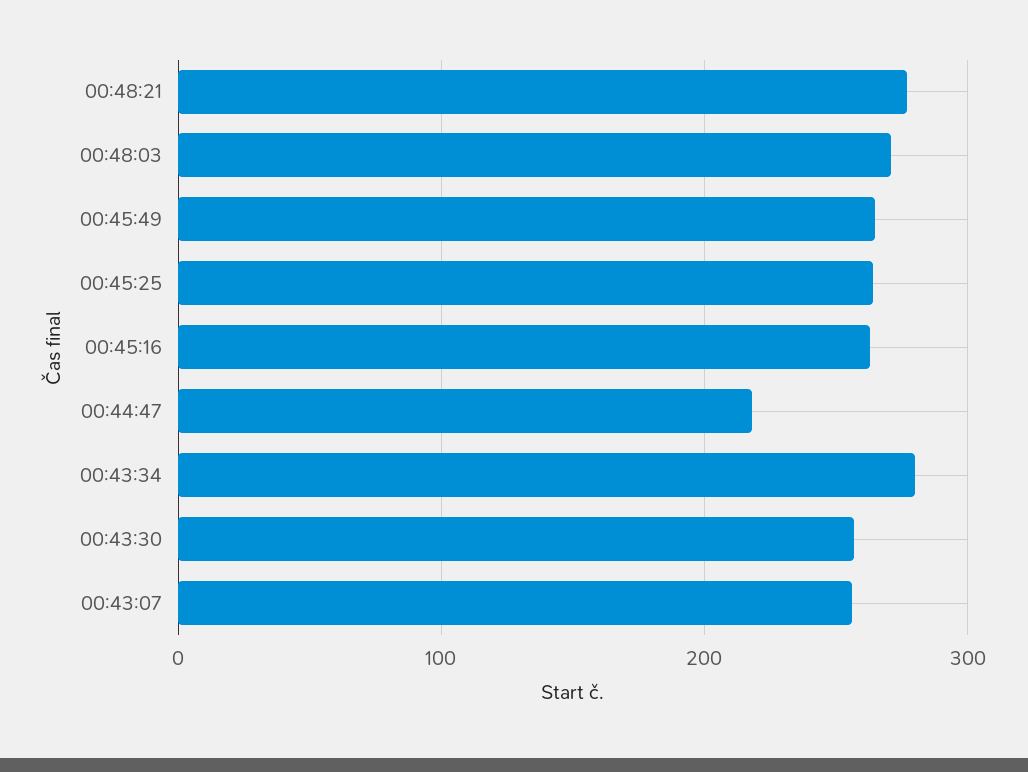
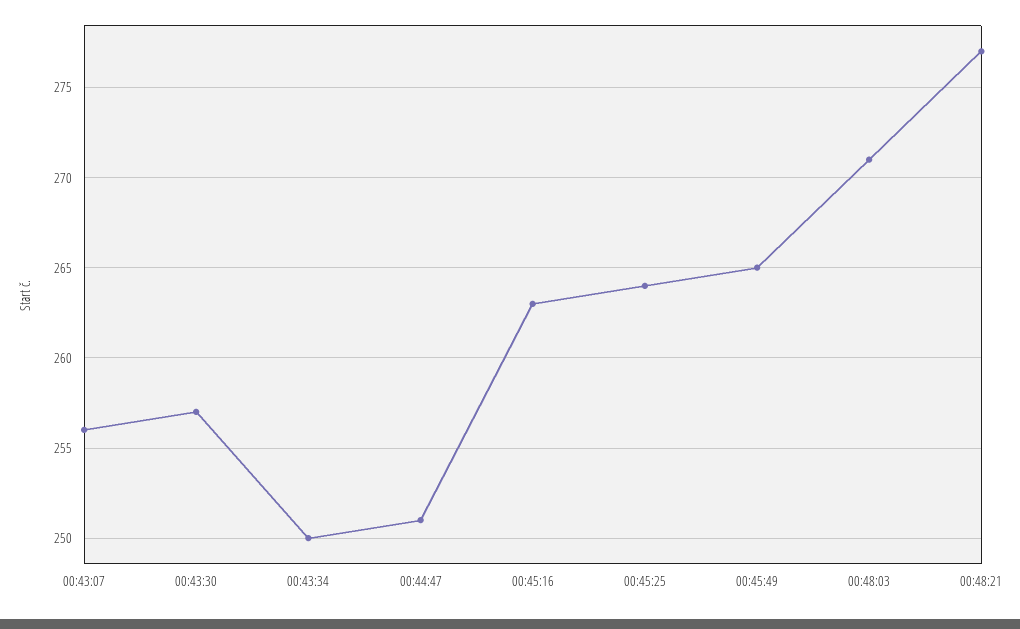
00:44:47: 220 -> 251
00:43:34: 280 -> 250

